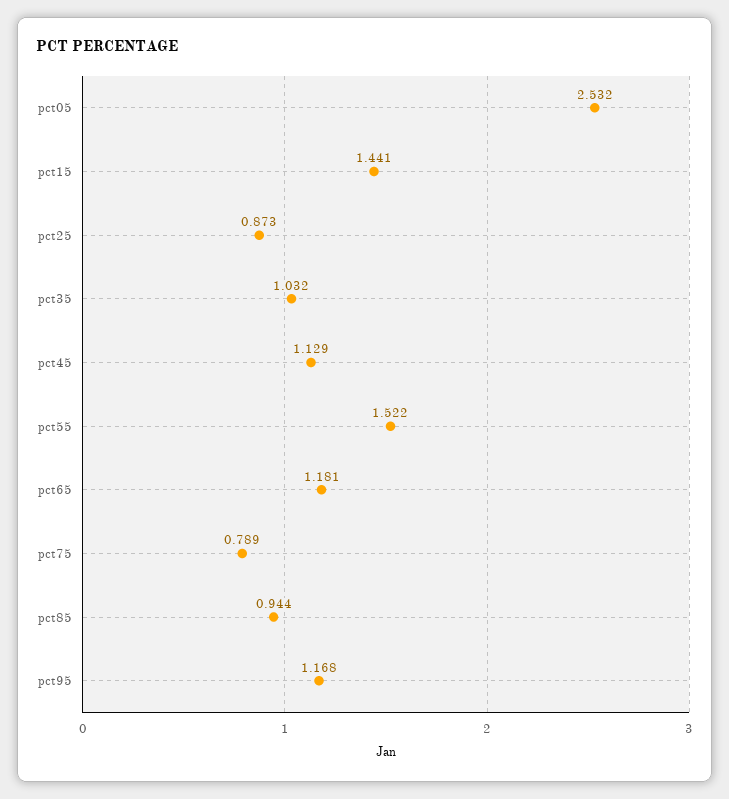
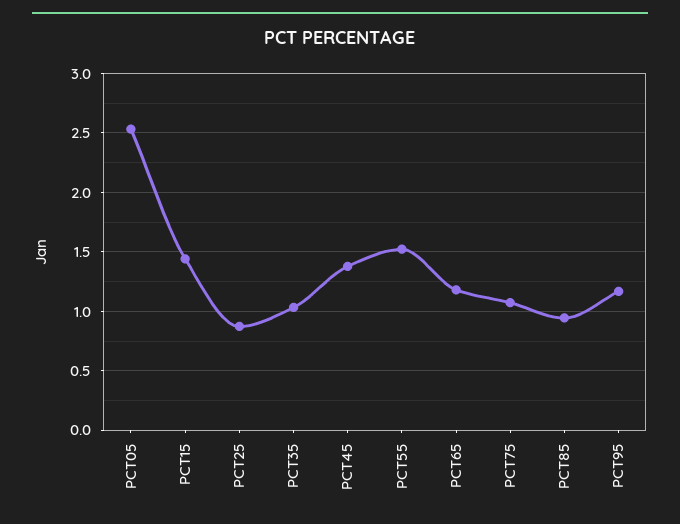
pct45: 1.129 -> 1.4
pct75: 0.789 -> 1.1

